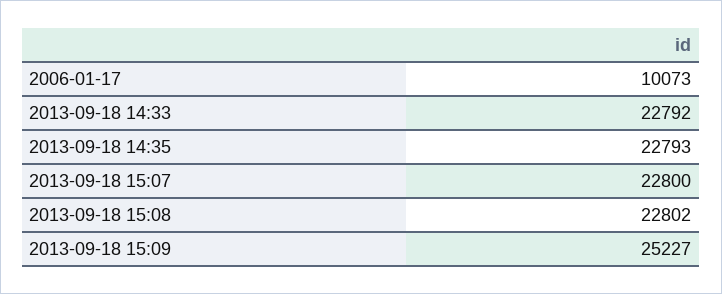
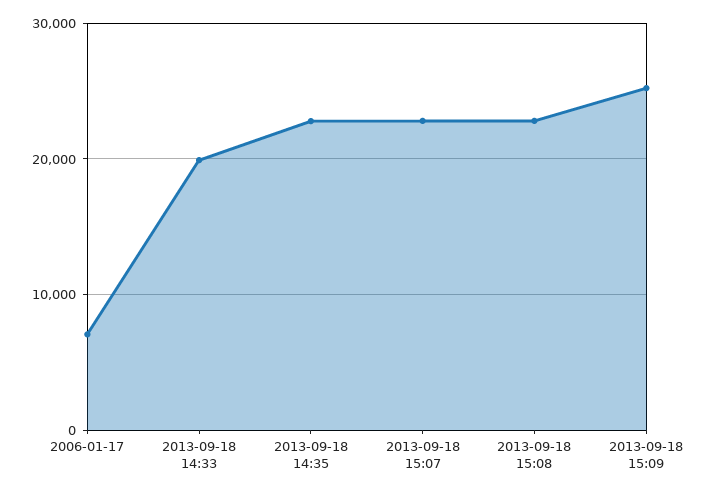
2006-01-17: 10073 -> 7000
2013-09-18 14:33: 22792 -> 20000

